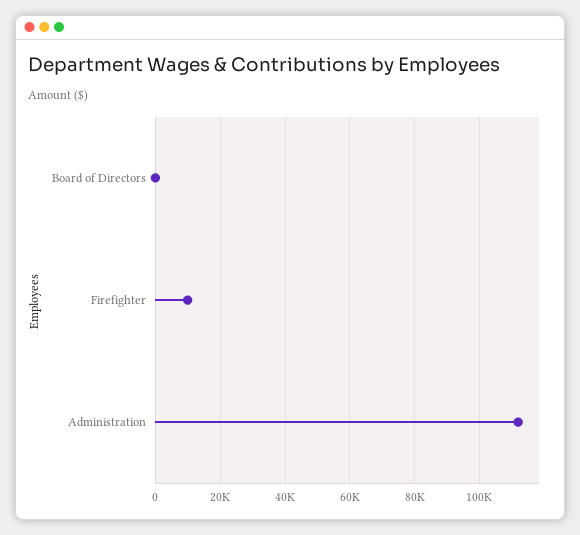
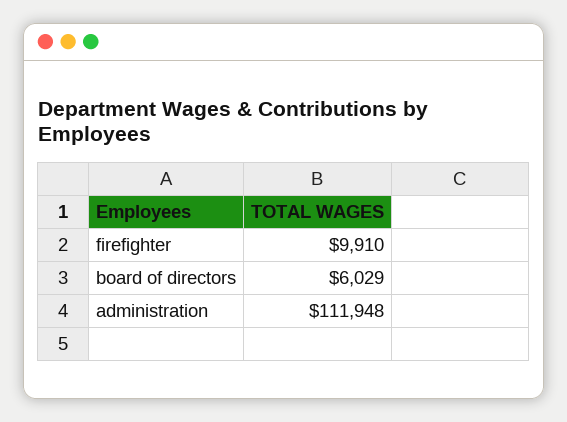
Board of Directors: 0 -> 6029

